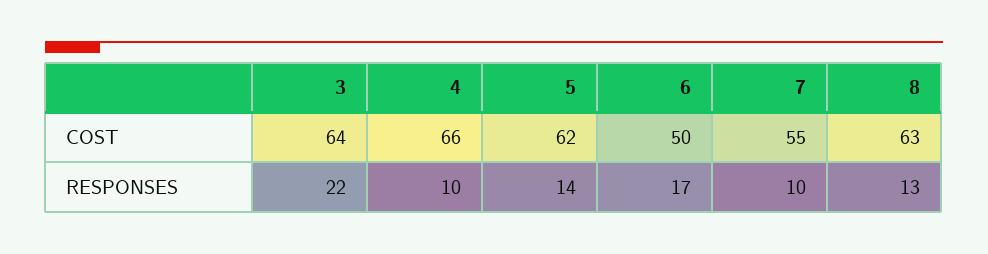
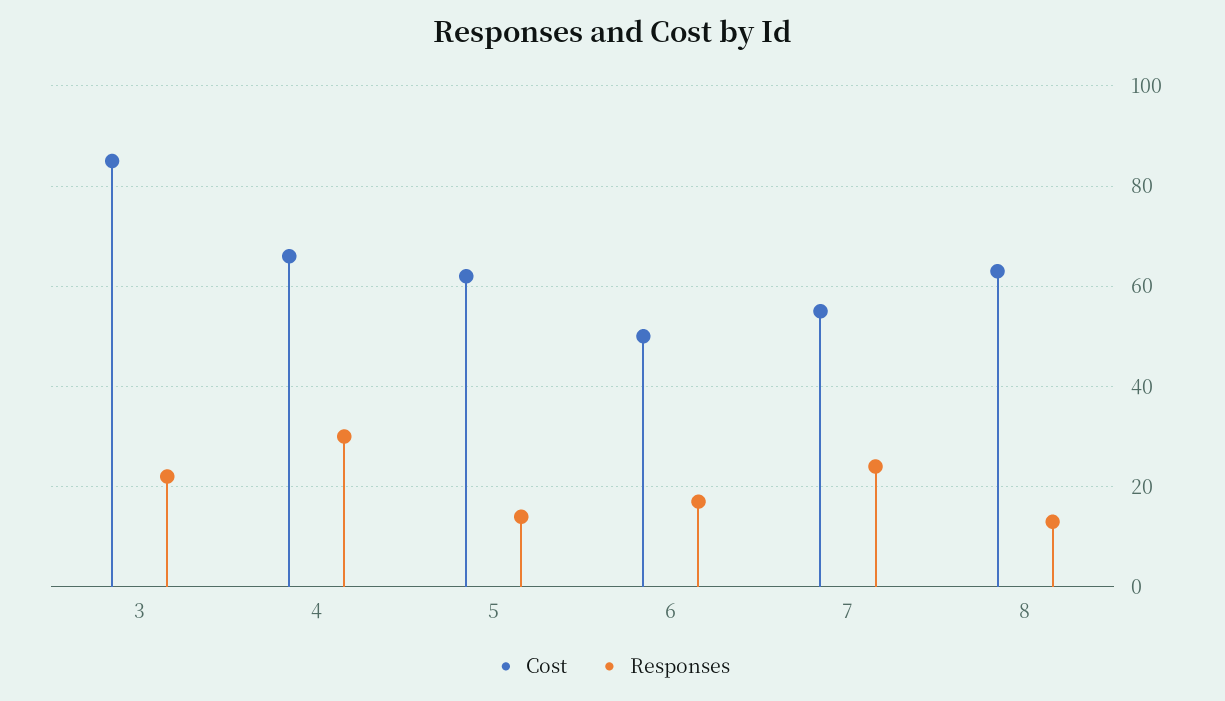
COST, 3: 64 -> 85
RESPONSES, 4: 10 -> 30
RESPONSES, 7: 10 -> 25

